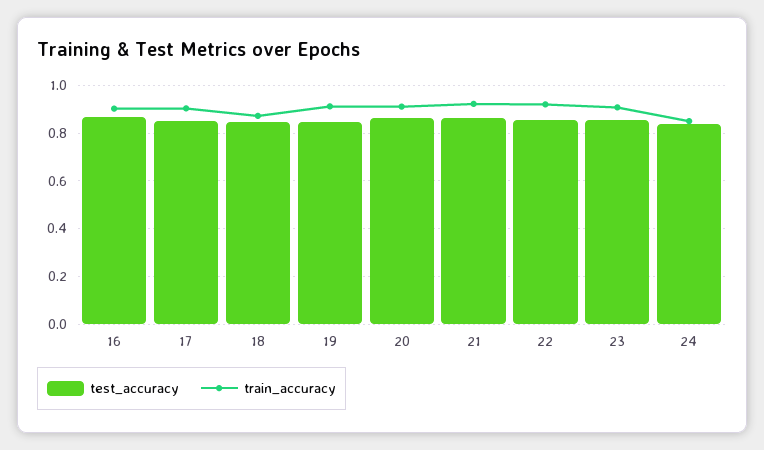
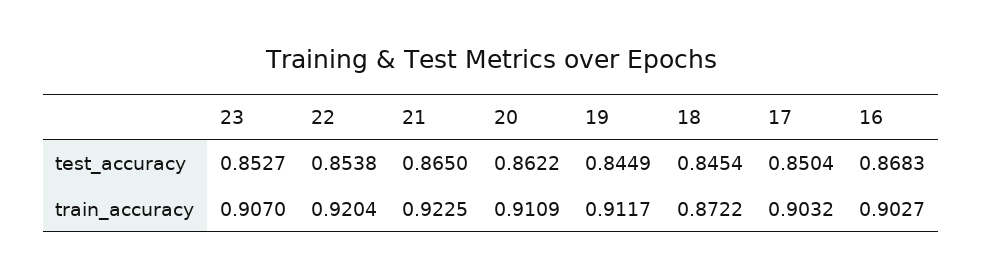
test_accuracy, 24: 0.85 -> none
train_accuracy, 24: 0.85 -> none

